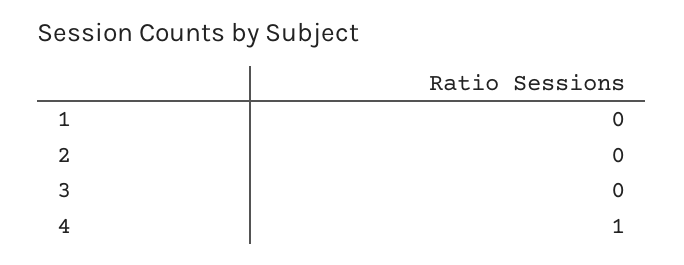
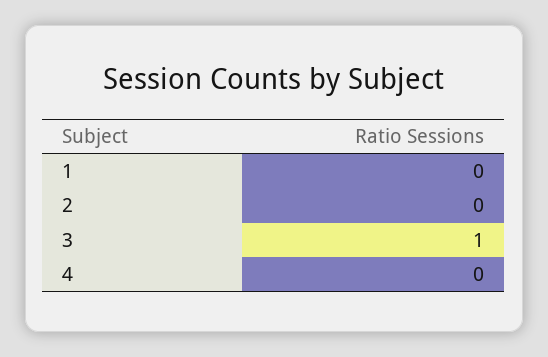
3: 0 -> 1
4: 1 -> 0

